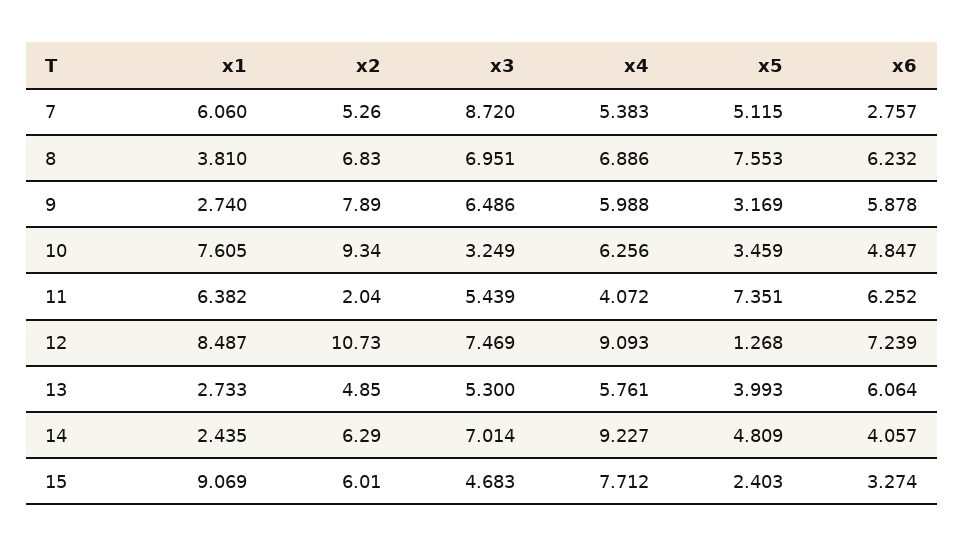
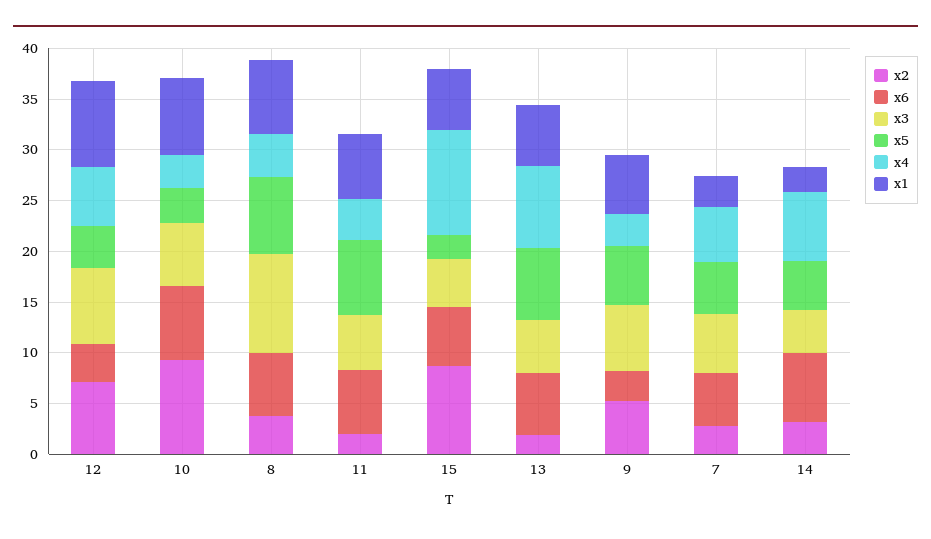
x1, 7: 6.06 -> 3
x2, 7: 5.26 -> 3
x3, 7: 8.72 -> 6
x6, 7: 2.757 -> 5
x1, 8: 3.81 -> 7
x2, 8: 6.83 -> 4
x3, 8: 6.951 -> 10
x4, 8: 6.886 -> 4
x1, 9: 2.74 -> 6
x2, 9: 7.89 -> 5
x4, 9: 5.988 -> 3
x5, 9: 3.169 -> 6
x6, 9: 5.878 -> 3
x3, 10: 3.249 -> 6
x4, 10: 6.256 -> 3
x6, 10: 4.847 -> 7
x2, 12: 10.73 -> 7
x4, 12: 9.093 -> 6
x5, 12: 1.268 -> 4
x6, 12: 7.239 -> 4
x1, 13: 2.733 -> 6
x2, 13: 4.85 -> 2
x4, 13: 5.761 -> 8
x5, 13: 3.993 -> 7
x2, 14: 6.29 -> 3
x3, 14: 7.014 -> 4
x4, 14: 9.227 -> 7
x6, 14: 4.057 -> 7
x1, 15: 9.069 -> 6
x2, 15: 6.01 -> 9
x4, 15: 7.712 -> 10
x6, 15: 3.274 -> 6

